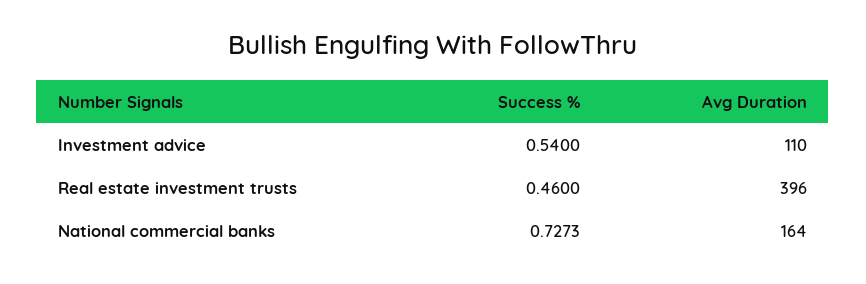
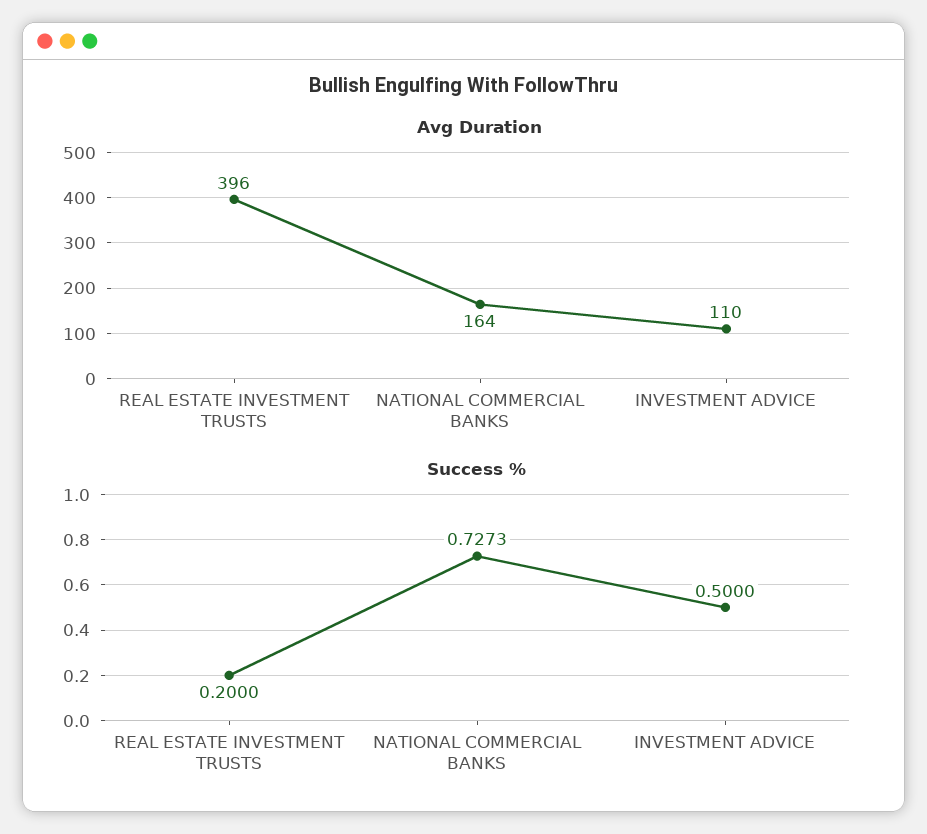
Success %, Investment advice: 0.54 -> 0.5
Success %, Real estate investment trusts: 0.46 -> 0.2

